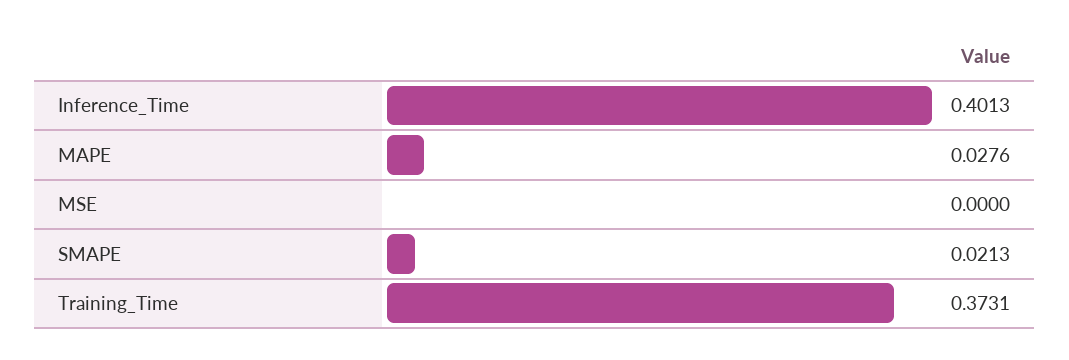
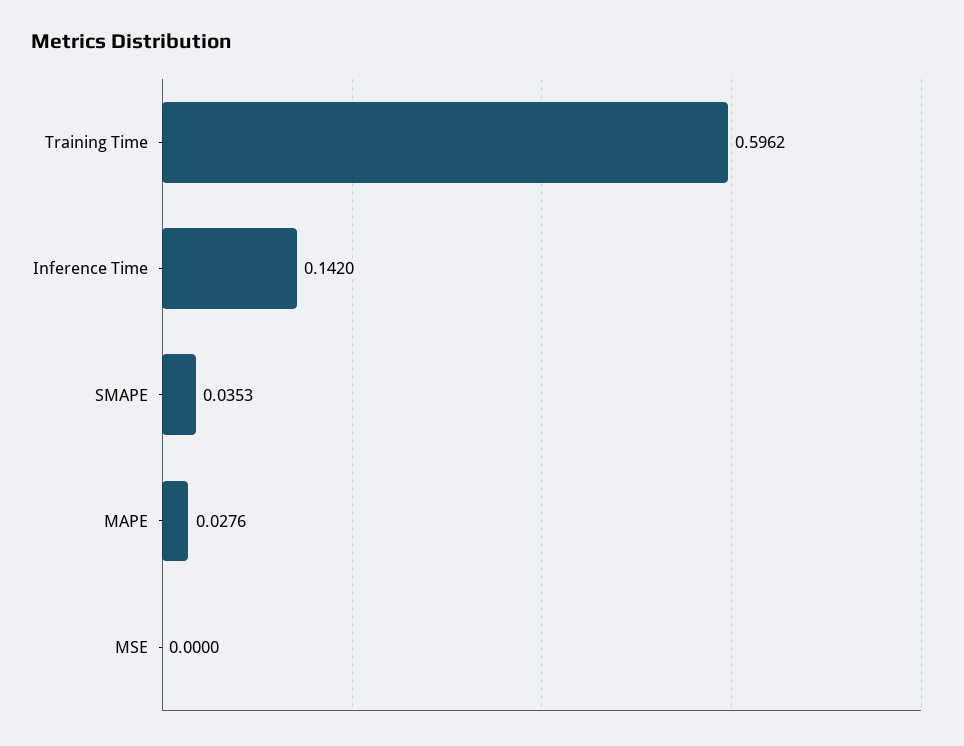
Inference_Time: 0.4013 -> 0.142
SMAPE: 0.0213 -> 0.0353
Training_Time: 0.3731 -> 0.5962

